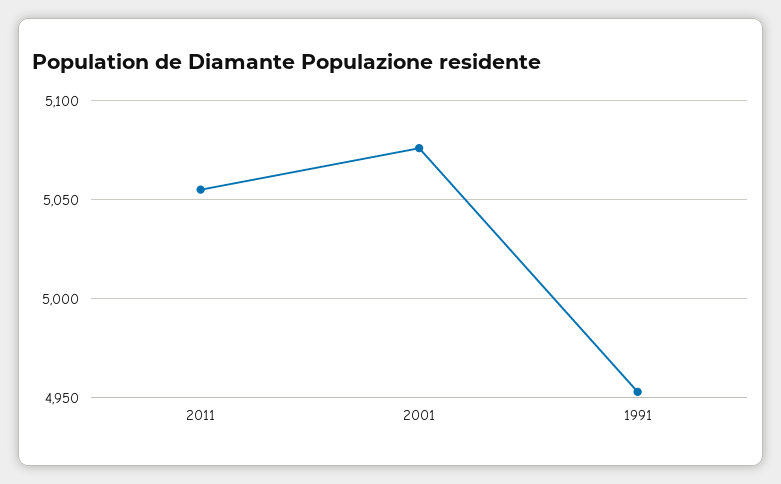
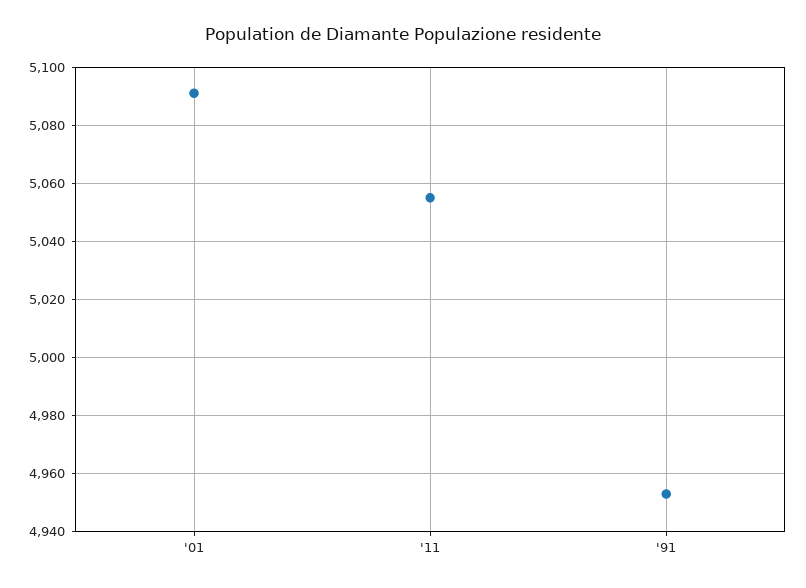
2001: 5075 -> 5090

